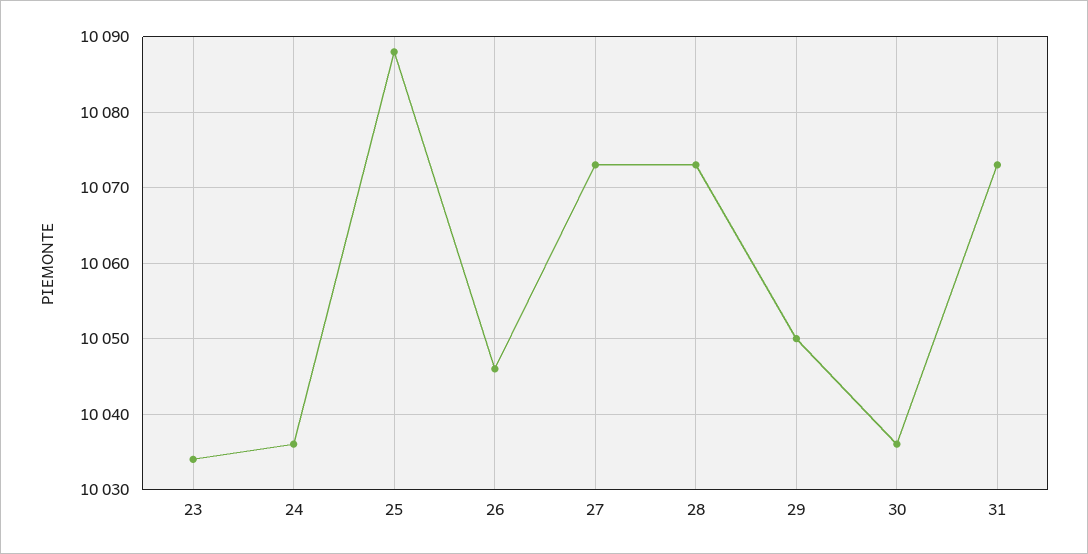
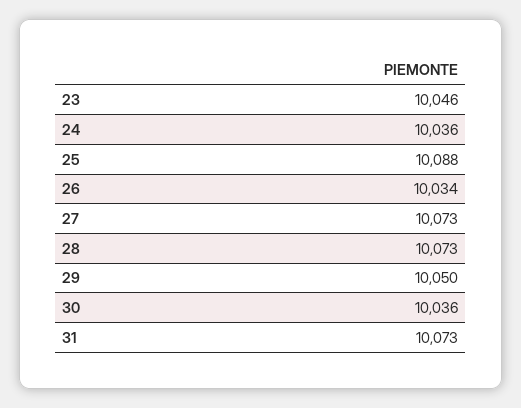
23: 10034 -> 10046
26: 10046 -> 10034

